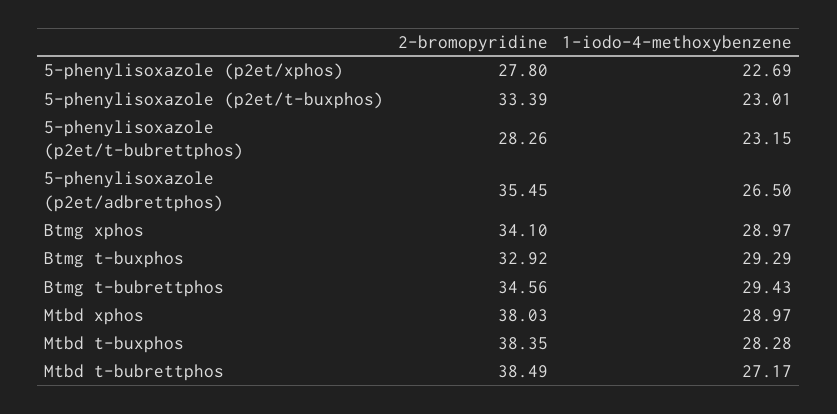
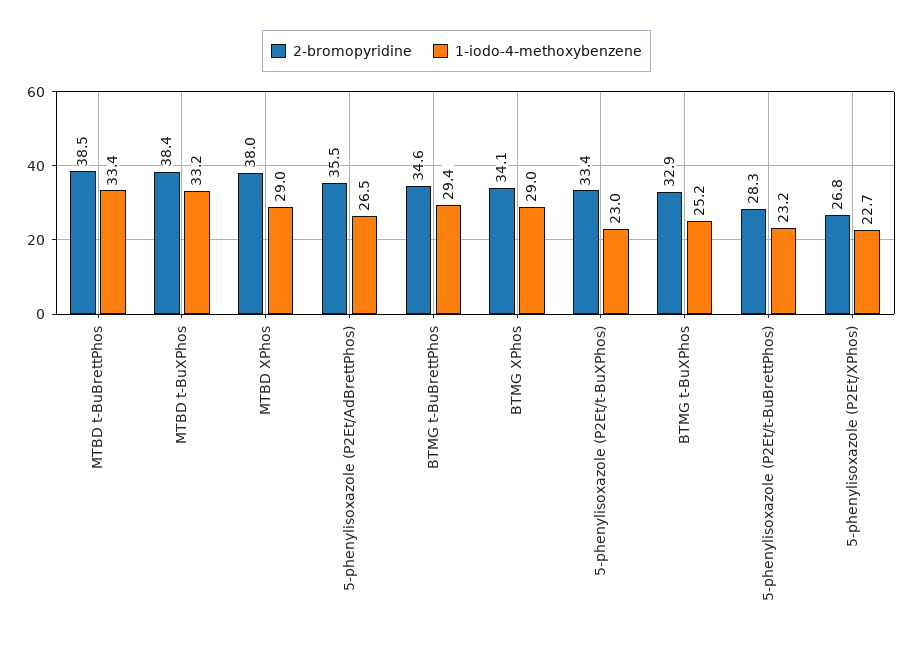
2-bromopyridine, 5-phenylisoxazole (p2et/xphos): 27.8 -> 26.8
1-iodo-4-methoxybenzene, Btmg t-buxphos: 29.29 -> 25.2
1-iodo-4-methoxybenzene, Mtbd t-buxphos: 28.28 -> 33.2
1-iodo-4-methoxybenzene, Mtbd t-bubrettphos: 27.17 -> 33.4

